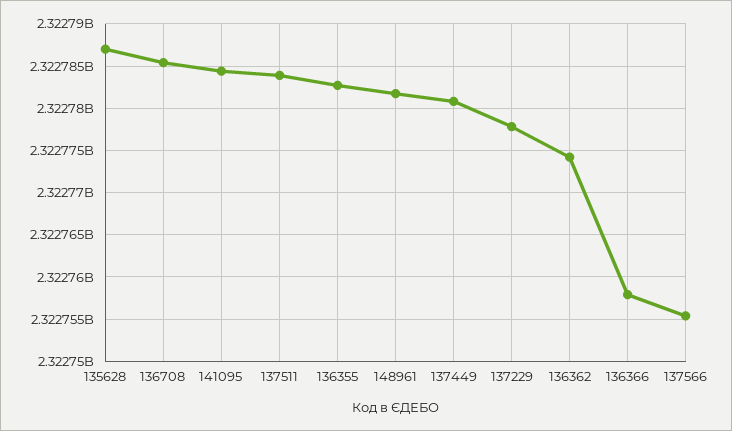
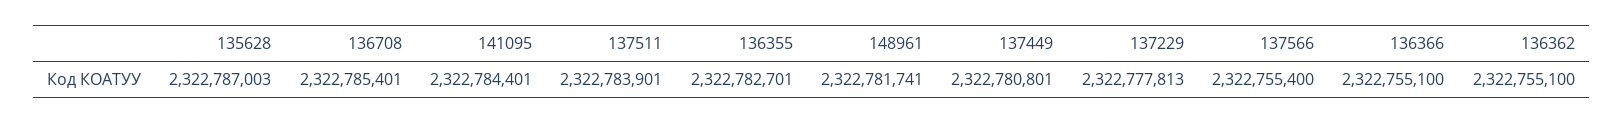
136362: 2322774000 -> 2322755100
136366: 2322758000 -> 2322755100

